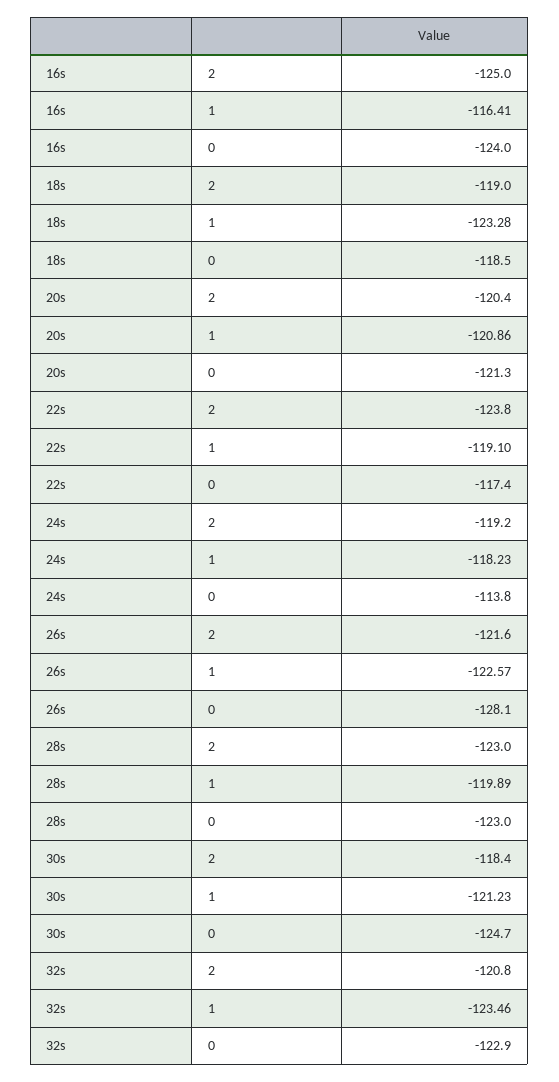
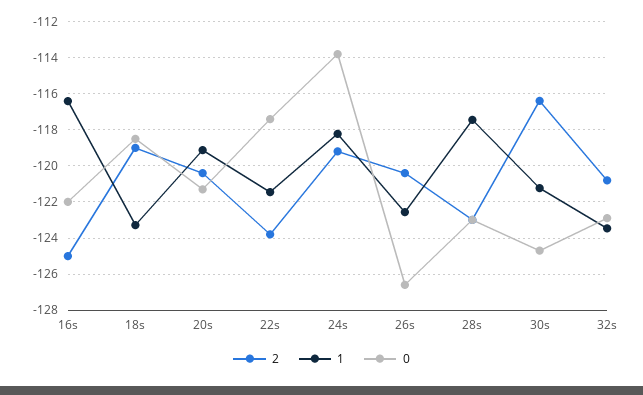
0, 16s: -124 -> -122
1, 20s: -120.86 -> -119
1, 22s: -119.1 -> -121.5
2, 26s: -121.6 -> -120.5
0, 26s: -128.1 -> -126.5
1, 28s: -119.89 -> -117.5
2, 30s: -118.4 -> -116.5

